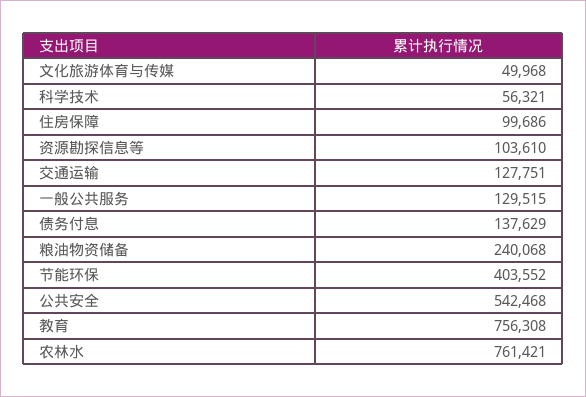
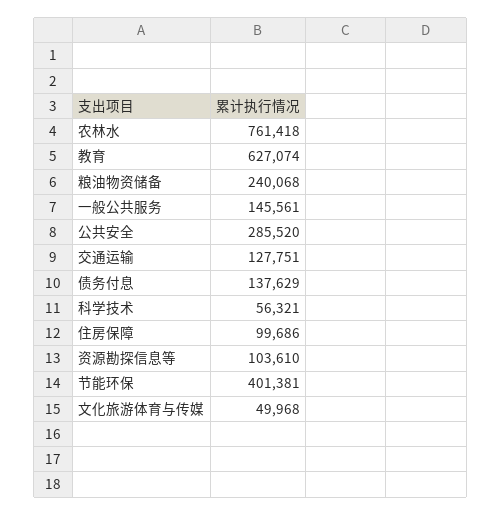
一般公共服务: 129515 -> 145561
节能环保: 403552 -> 401381
公共安全: 542468 -> 285520
教育: 756308 -> 627074
农林水: 761421 -> 761418

